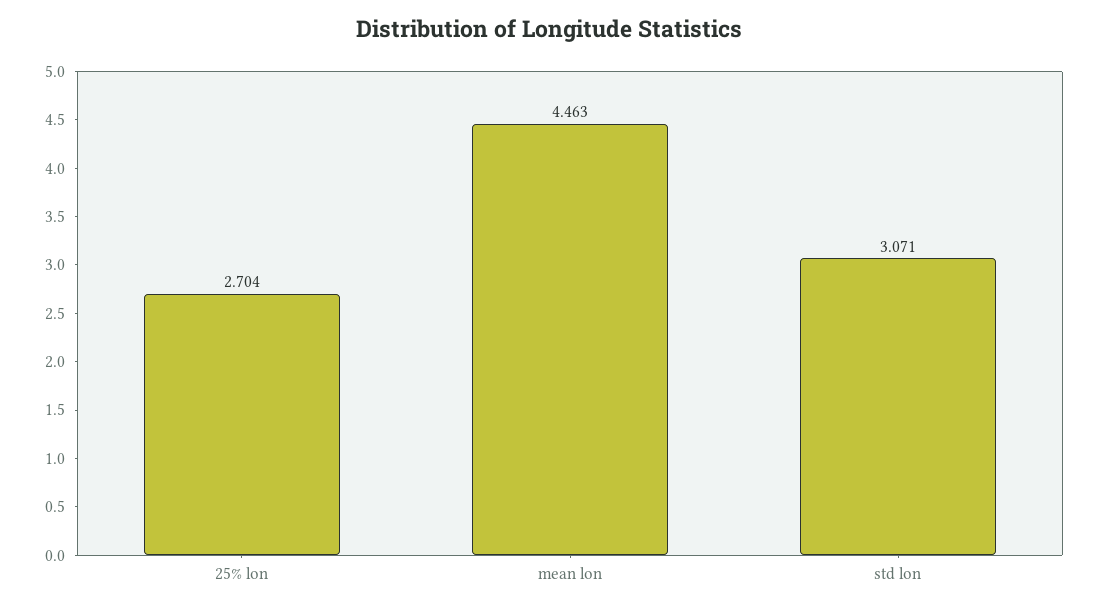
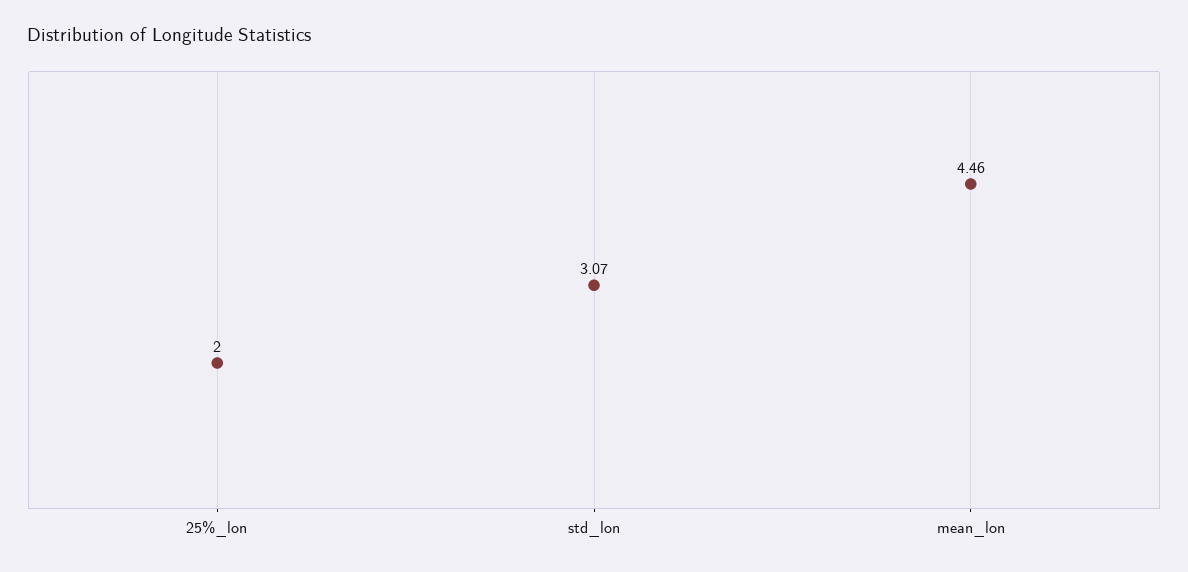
25% lon: 2.704 -> 2

